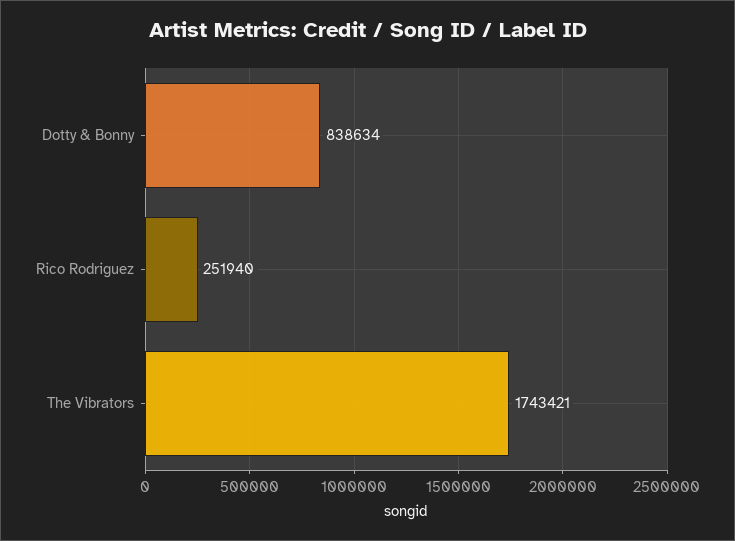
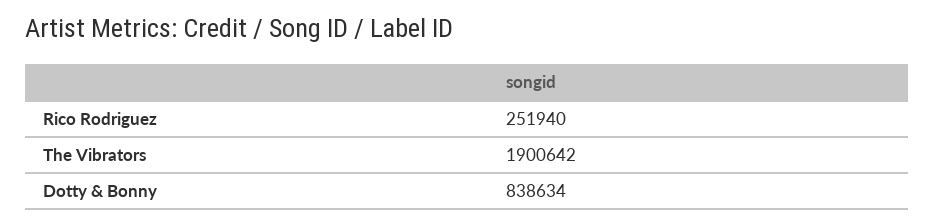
The Vibrators: 1743421 -> 1900642

